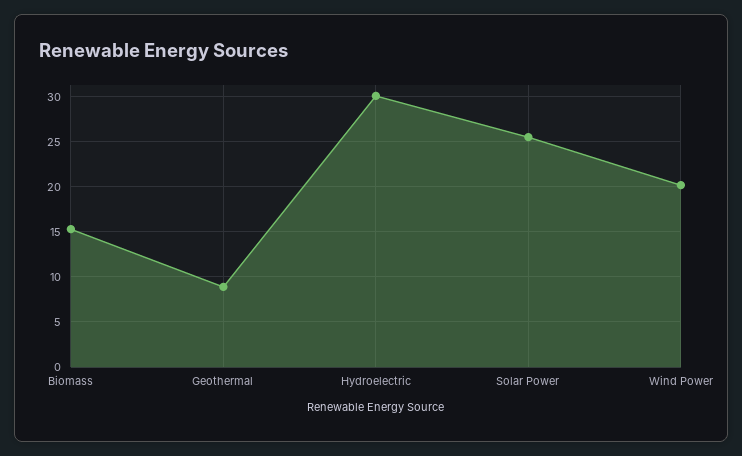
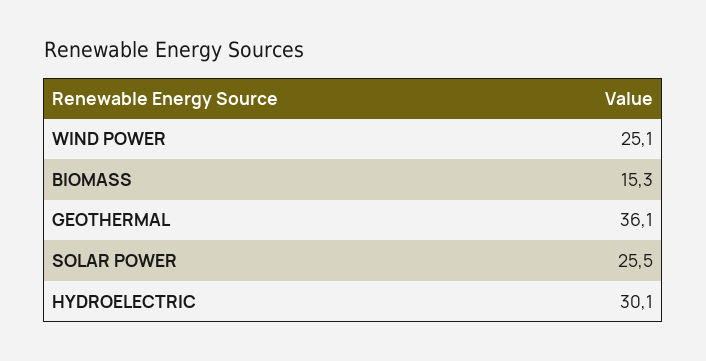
Geothermal: 9 -> 36.1
Wind Power: 20 -> 25.1

